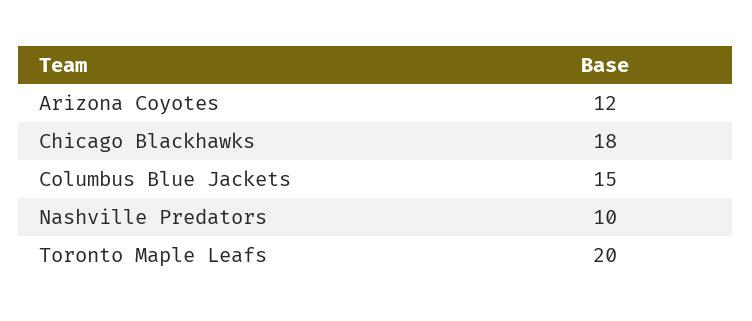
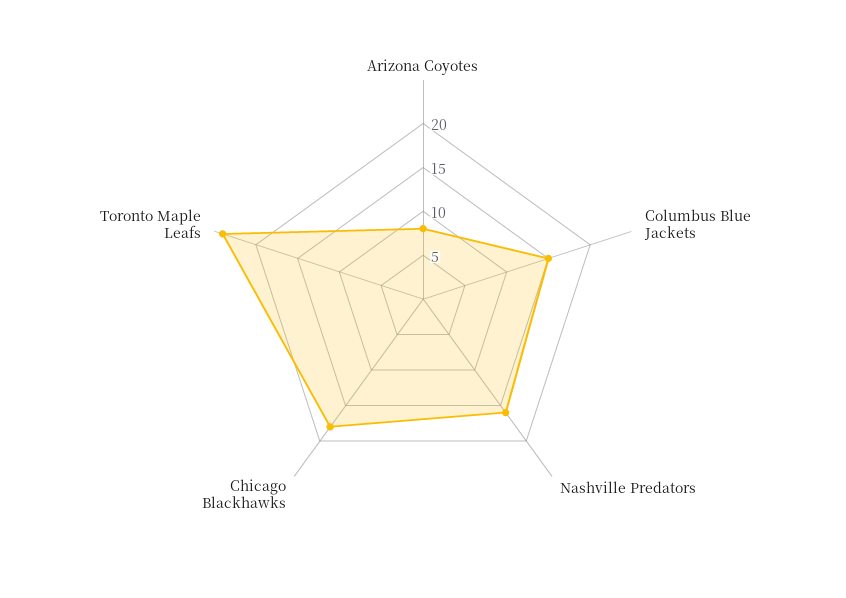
Arizona Coyotes: 12 -> 8
Nashville Predators: 10 -> 16
Toronto Maple Leafs: 20 -> 24

